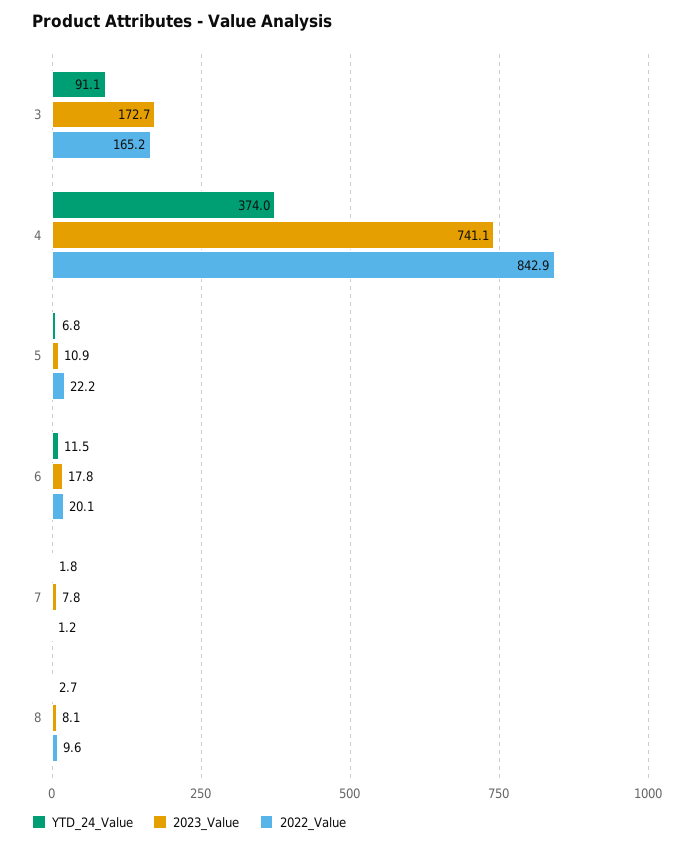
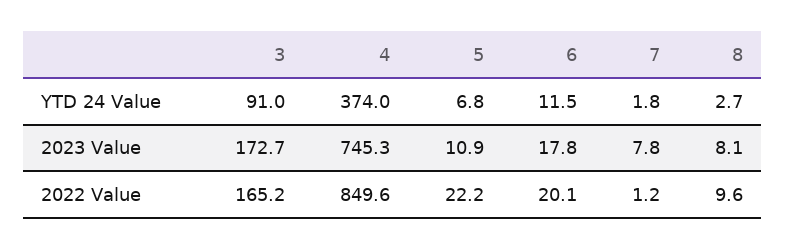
YTD_24_Value, 3: 91.1 -> 91
2023_Value, 4: 741.1 -> 745.3
2022_Value, 4: 842.9 -> 849.6

